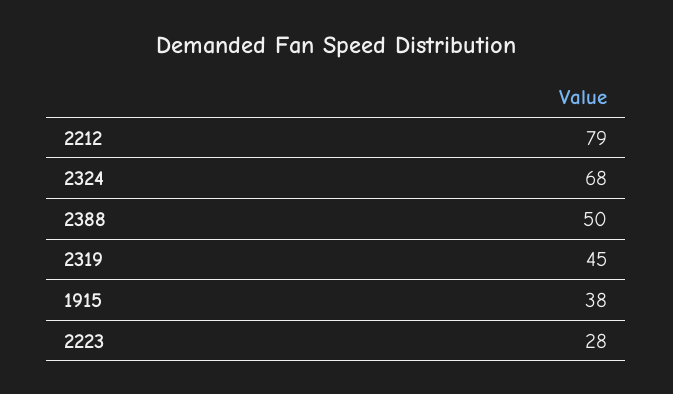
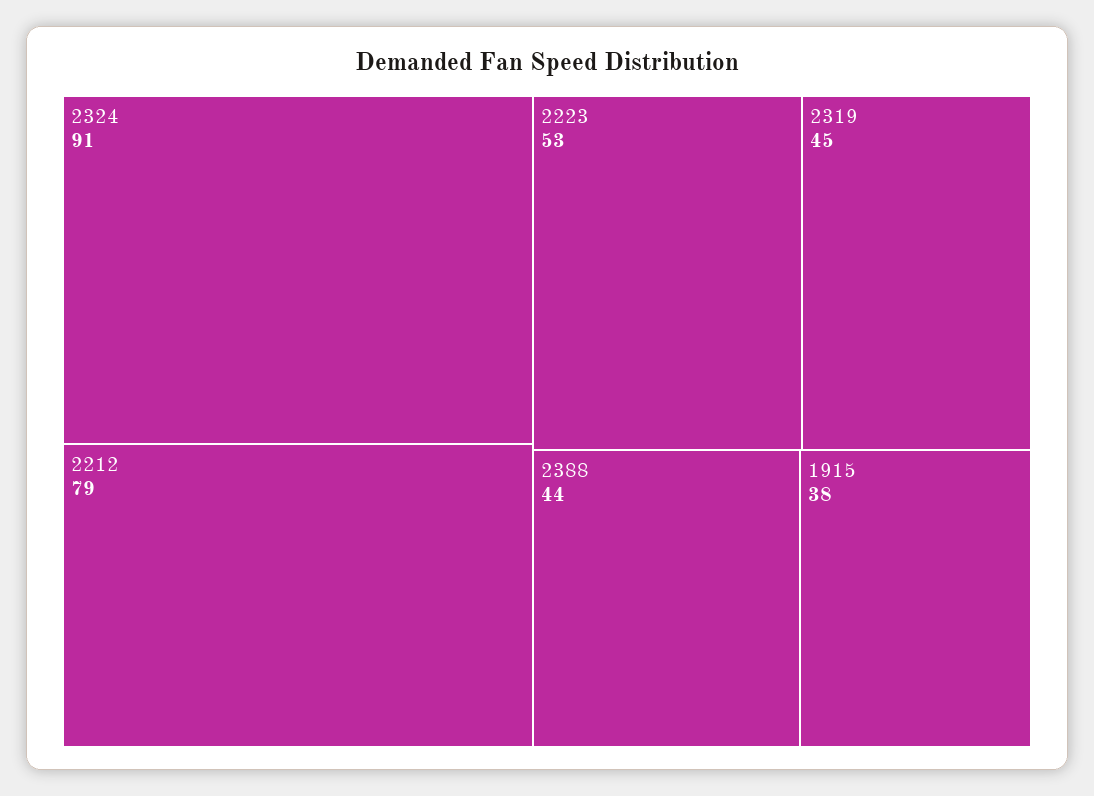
2324: 68 -> 91
2388: 50 -> 44
2223: 28 -> 53

